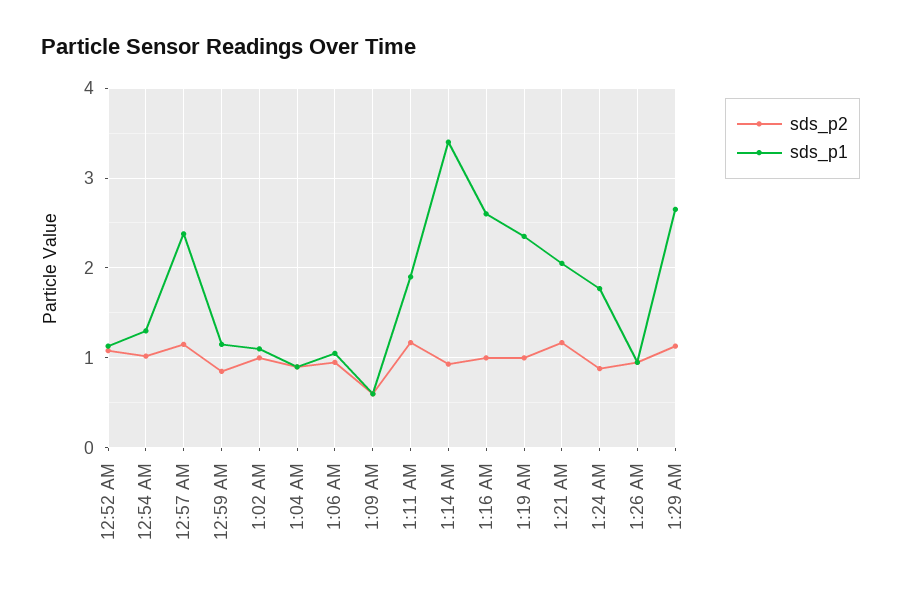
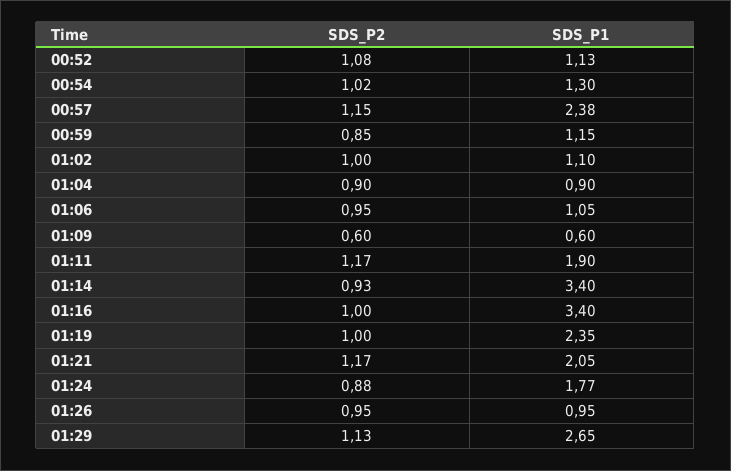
sds_p1, 1:16 AM: 2.6 -> 3.4

